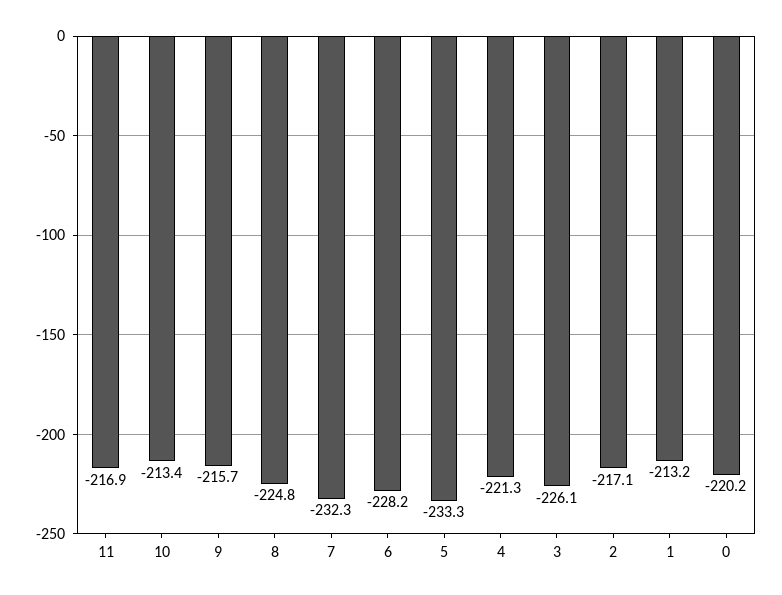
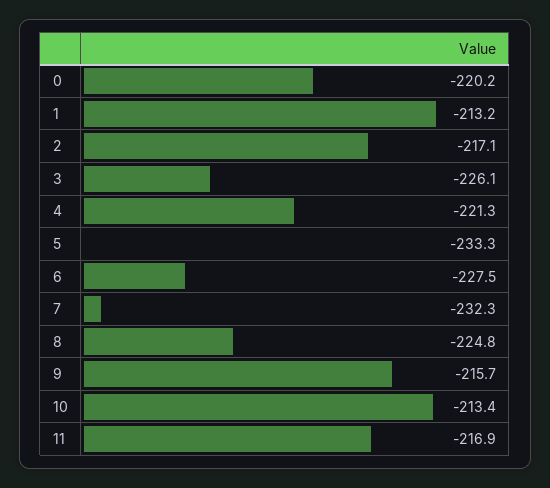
6: -228.2 -> -227.5

